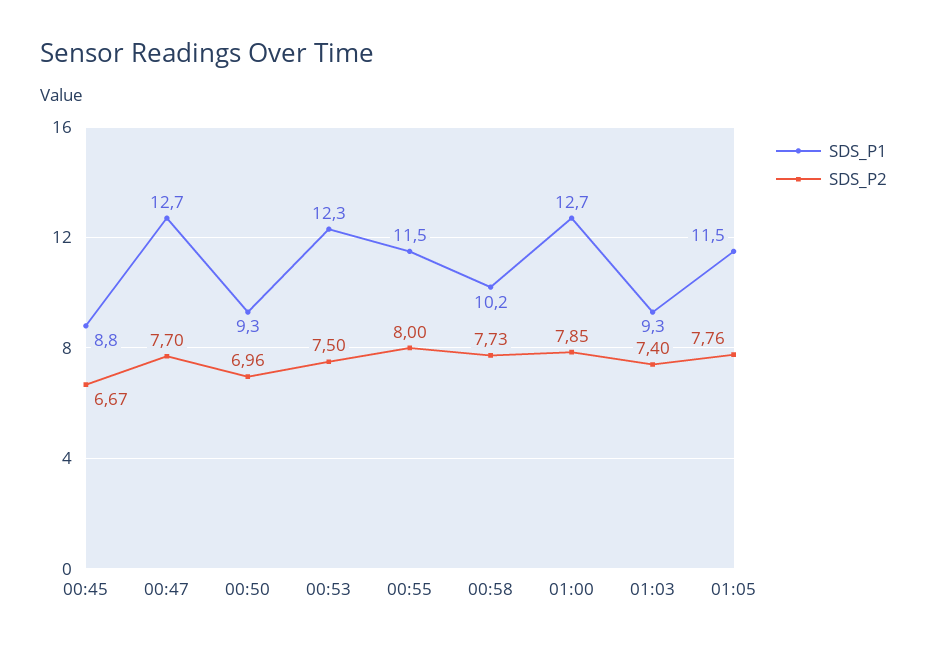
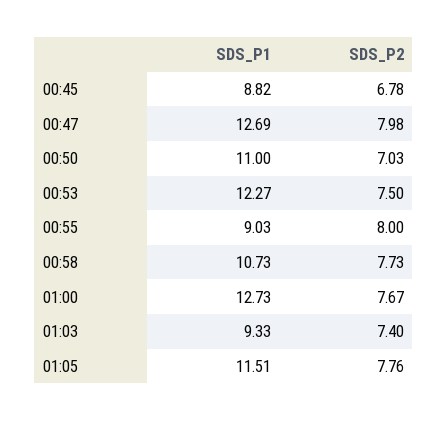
SDS_P2, 00:45: 6.67 -> 6.78
SDS_P2, 00:47: 7.7 -> 7.98
SDS_P1, 00:50: 9.3 -> 11
SDS_P2, 00:50: 6.96 -> 7.03
SDS_P1, 00:55: 11.5 -> 9.03
SDS_P1, 00:58: 10.2 -> 10.73
SDS_P2, 01:00: 7.85 -> 7.67

